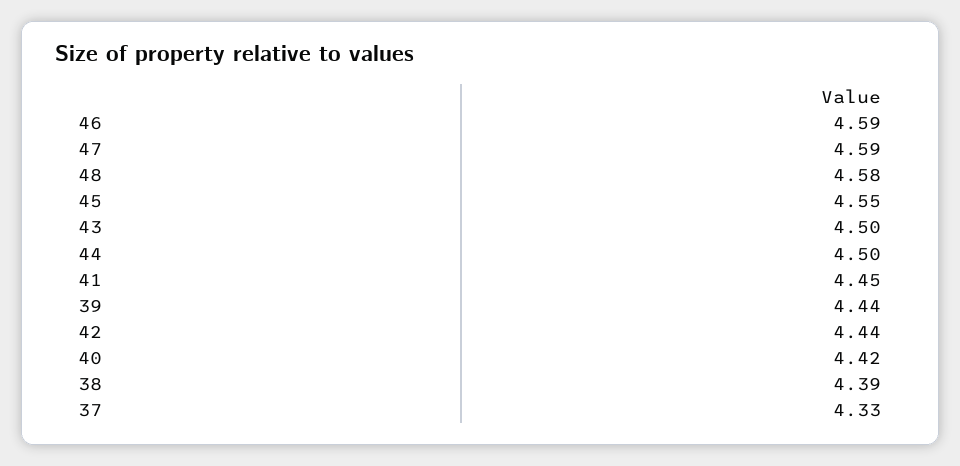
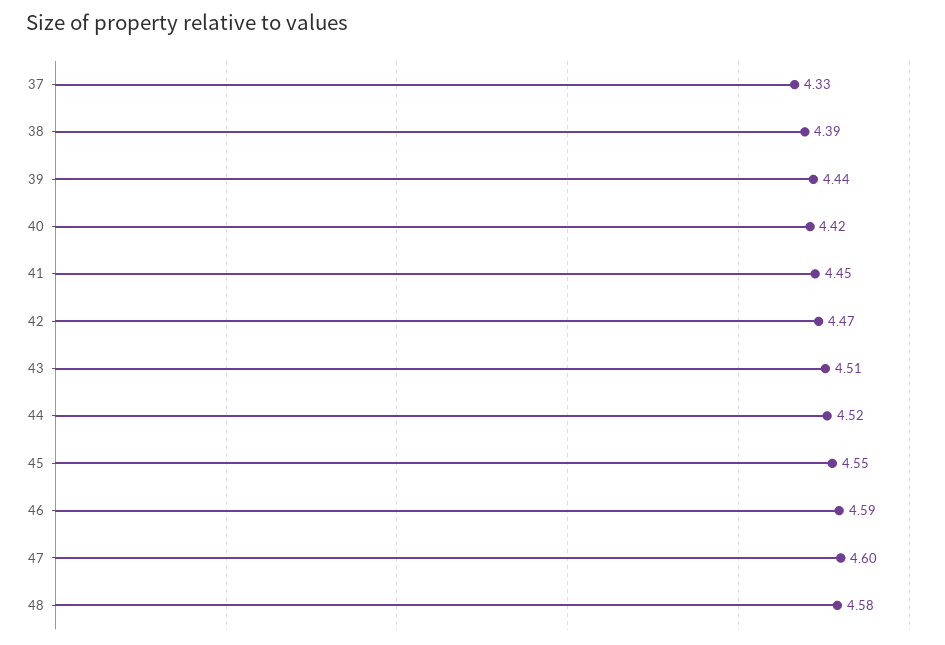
47: 4.59 -> 4.6
43: 4.5 -> 4.51
44: 4.5 -> 4.52
42: 4.44 -> 4.47

